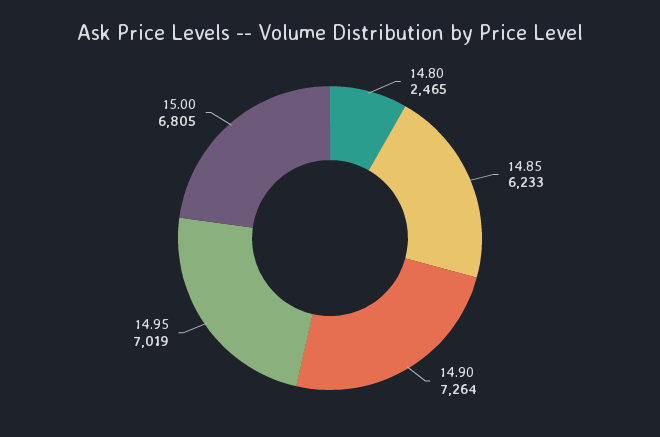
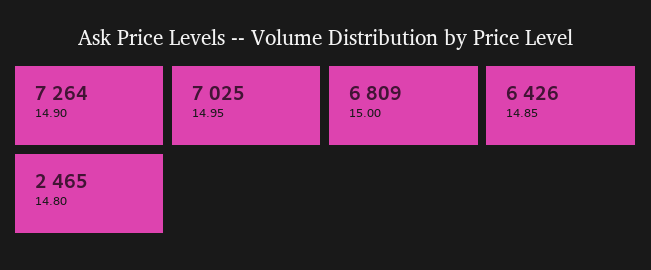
14.85: 6233 -> 6426
14.95: 7019 -> 7025
15.00: 6805 -> 6809

